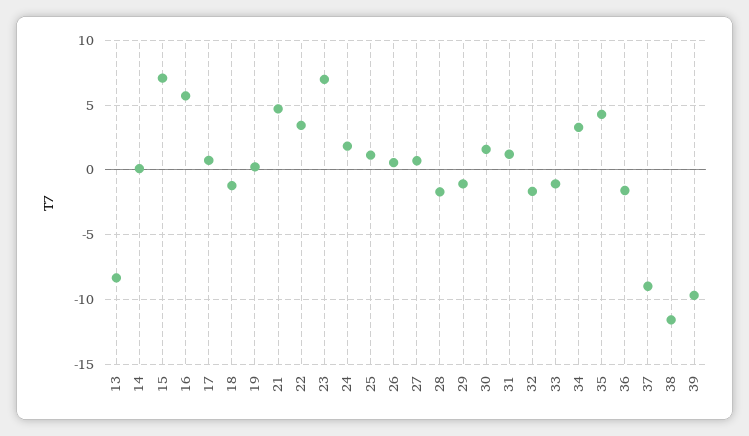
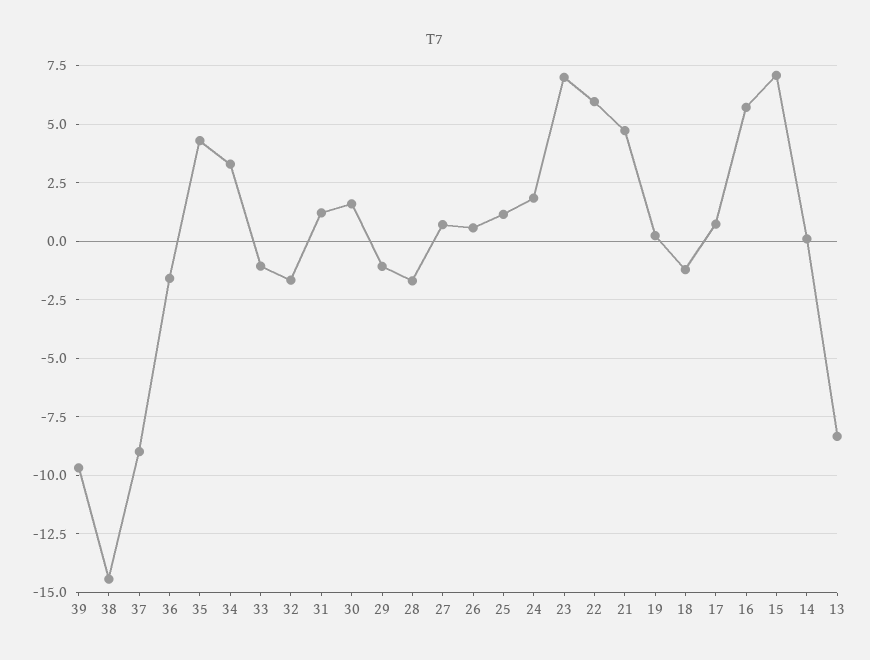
22: 3.5 -> 6
38: -11.5 -> -14.5

